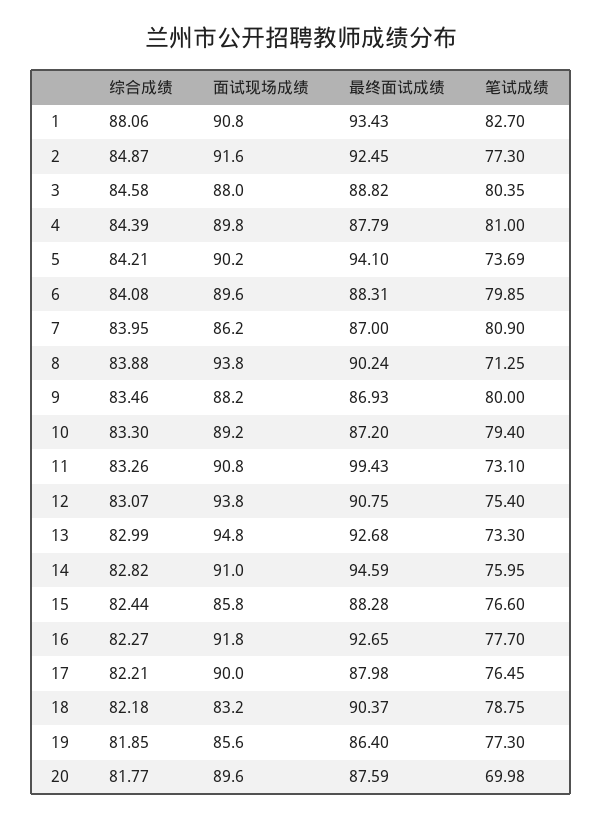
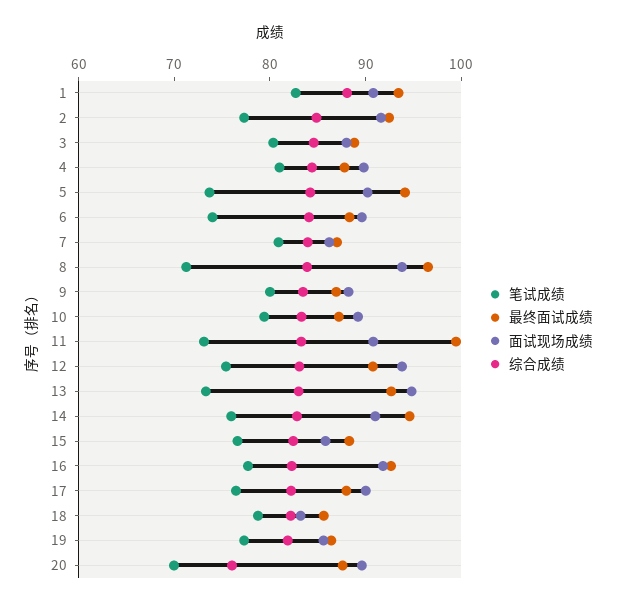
笔试成绩, 6: 79.85 -> 74
最终面试成绩, 8: 90.24 -> 96
最终面试成绩, 18: 90.37 -> 86
综合成绩, 20: 81.77 -> 76

